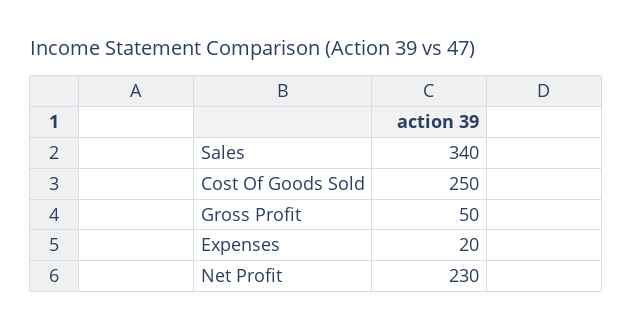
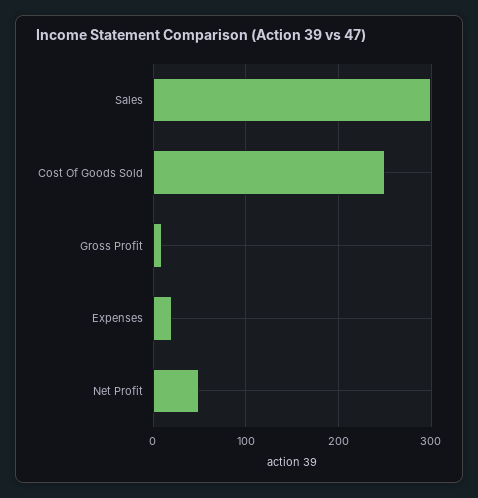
Sales: 340 -> 300
Gross Profit: 50 -> 10
Net Profit: 230 -> 50

